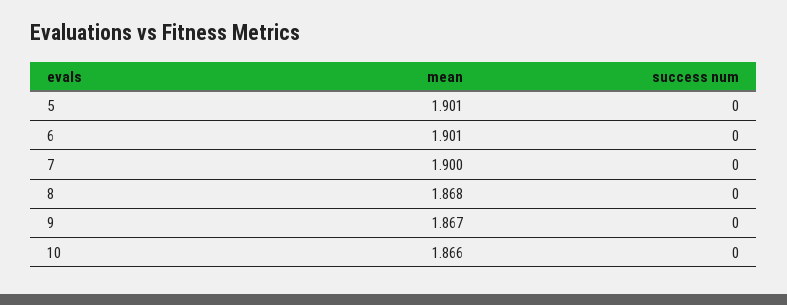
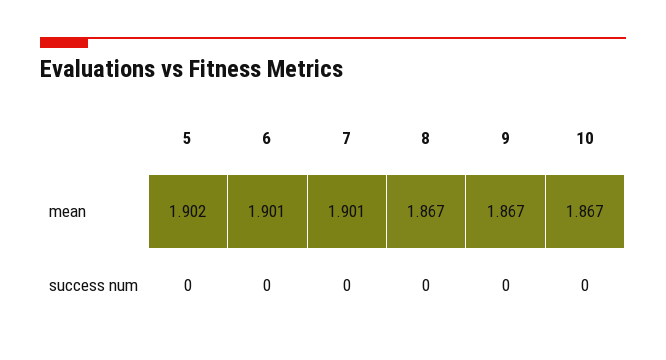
mean, 5: 1.901 -> 1.902
mean, 7: 1.9 -> 1.901
mean, 8: 1.868 -> 1.867
mean, 10: 1.866 -> 1.867

